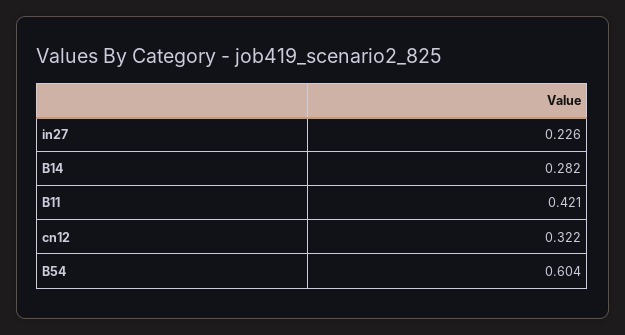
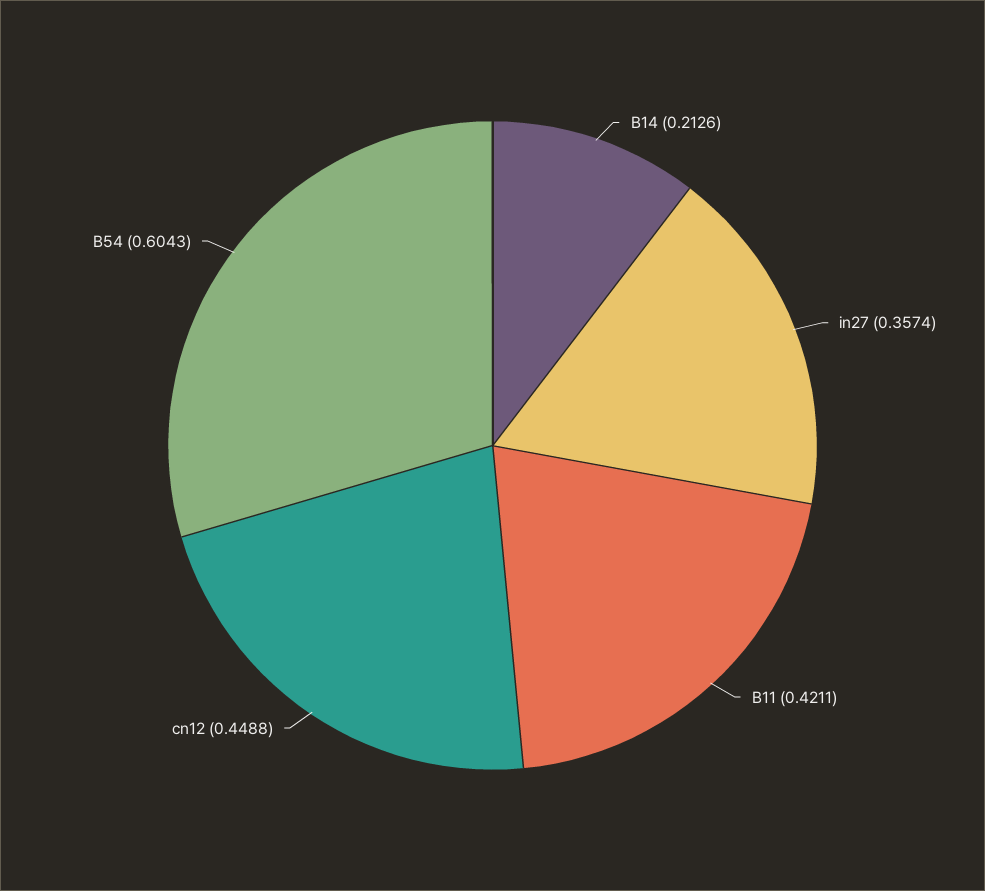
in27: 0.226 -> 0.3574
B14: 0.282 -> 0.2126
cn12: 0.322 -> 0.4488

